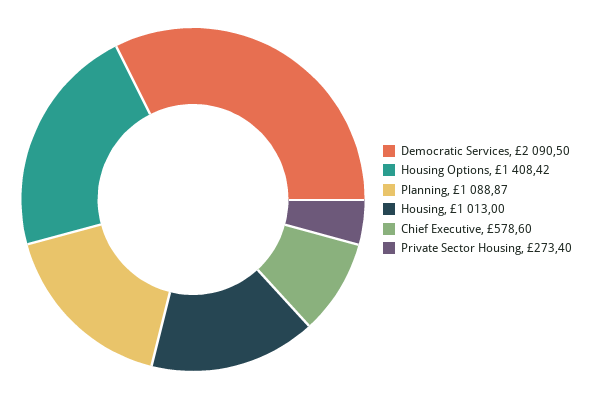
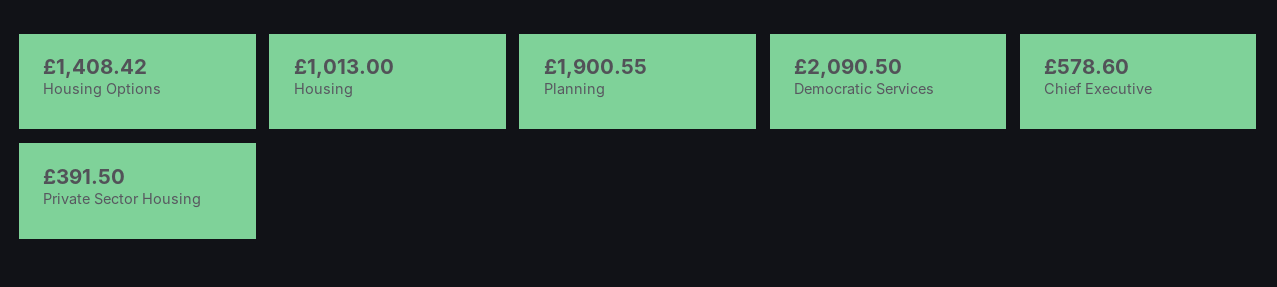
Planning: 1088.87 -> 1900.55
Private Sector Housing: 273.4 -> 391.5

